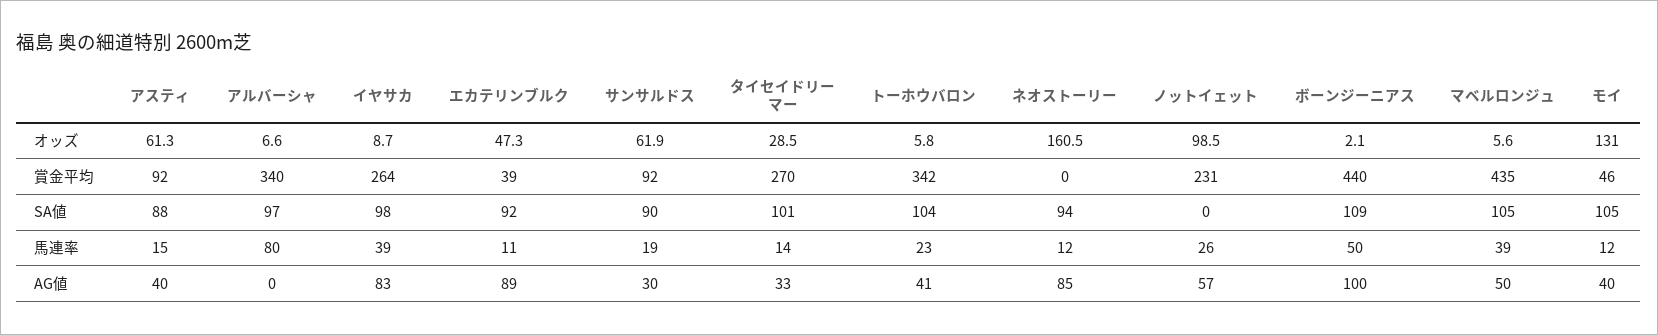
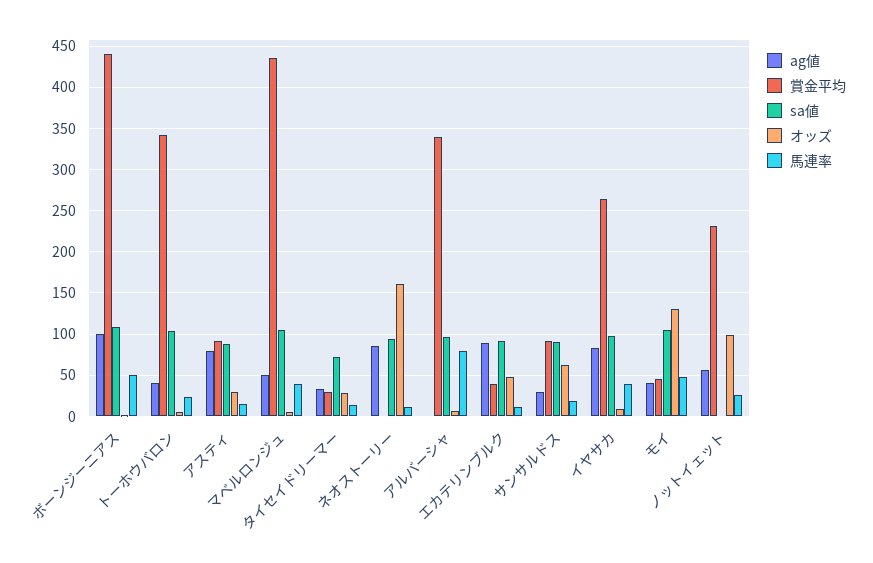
オッズ, アスティ: 61.3 -> 30
賞金平均, タイセイドリーマー: 270 -> 30
SA値, タイセイドリーマー: 101 -> 70
馬連率, モイ: 12 -> 50
AG値, アスティ: 40 -> 80

